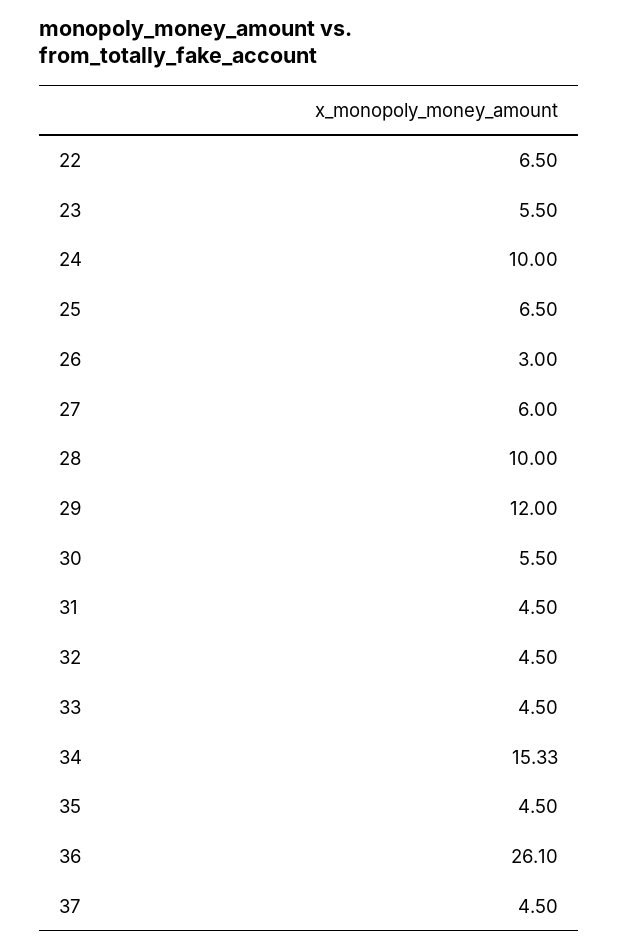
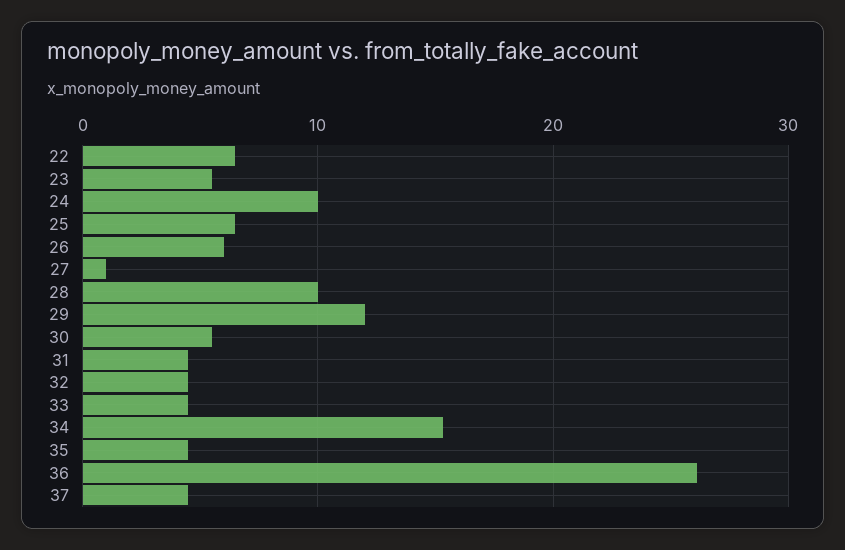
26: 3 -> 6
27: 6 -> 1

